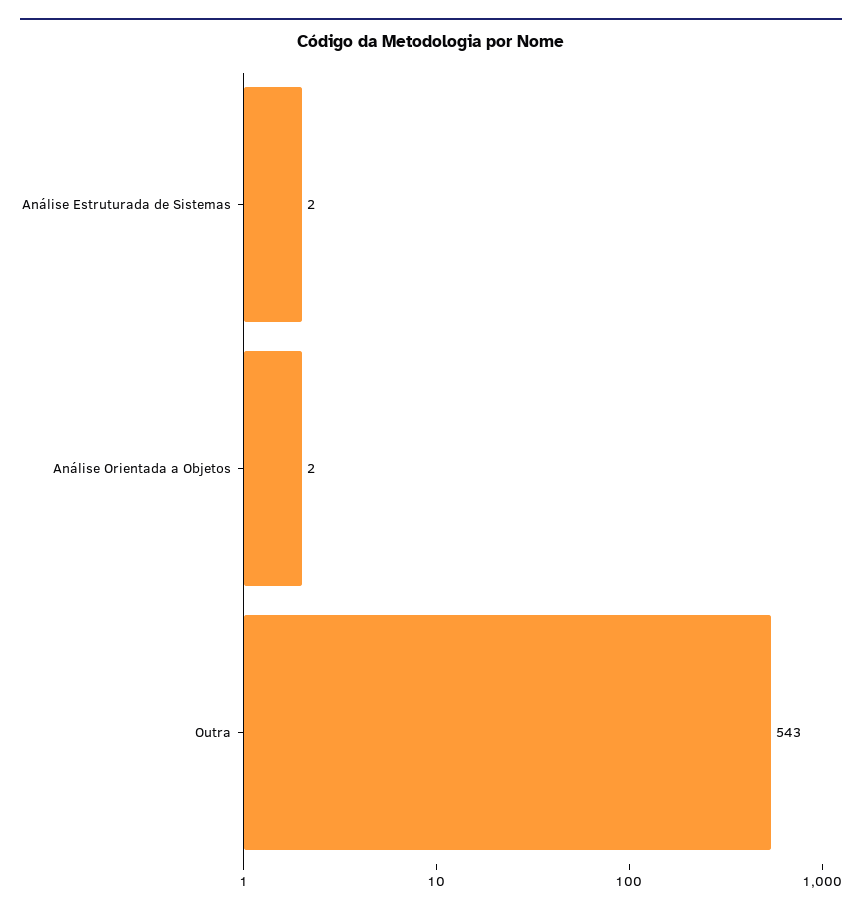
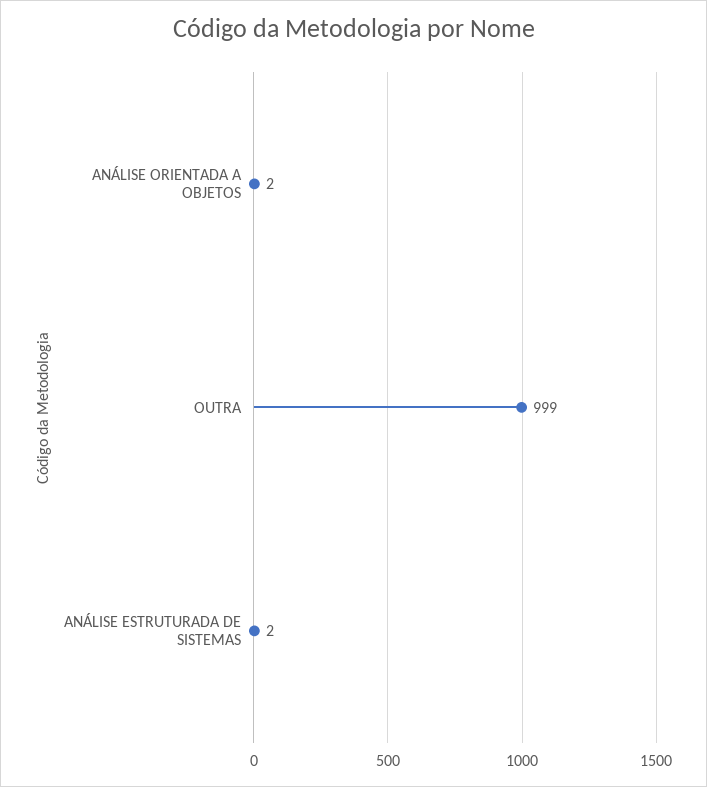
Outra: 543 -> 999

